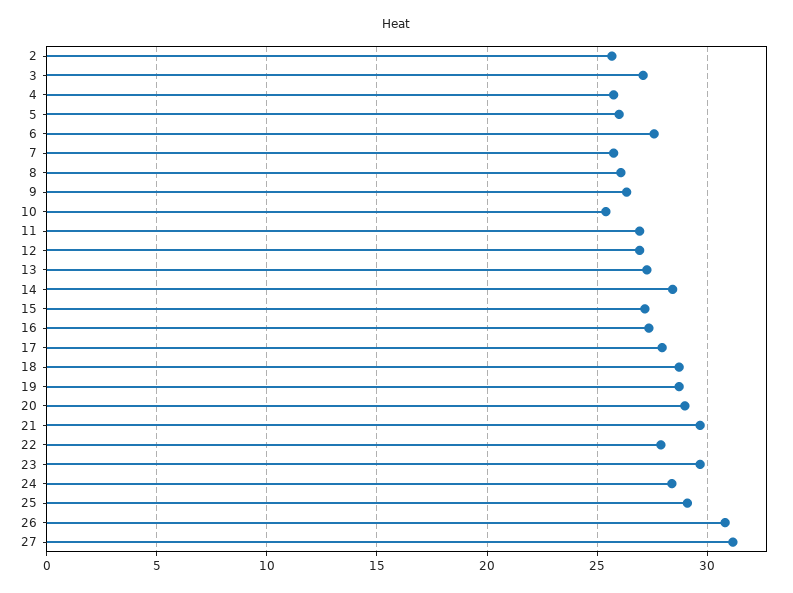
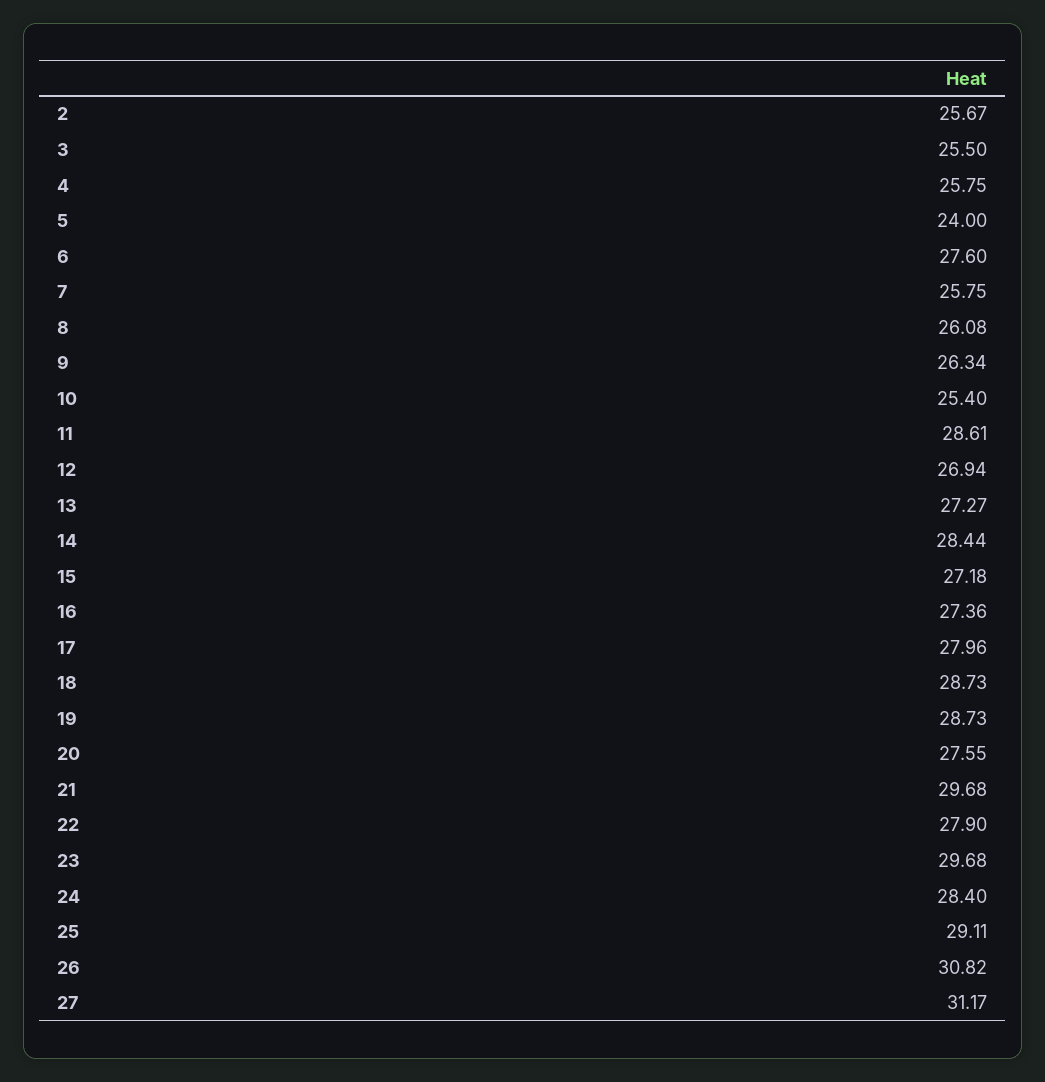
3: 27 -> 25.5
5: 26 -> 24
11: 27 -> 28.61
20: 29 -> 27.55

